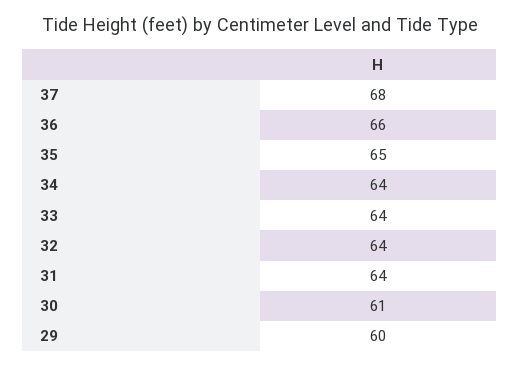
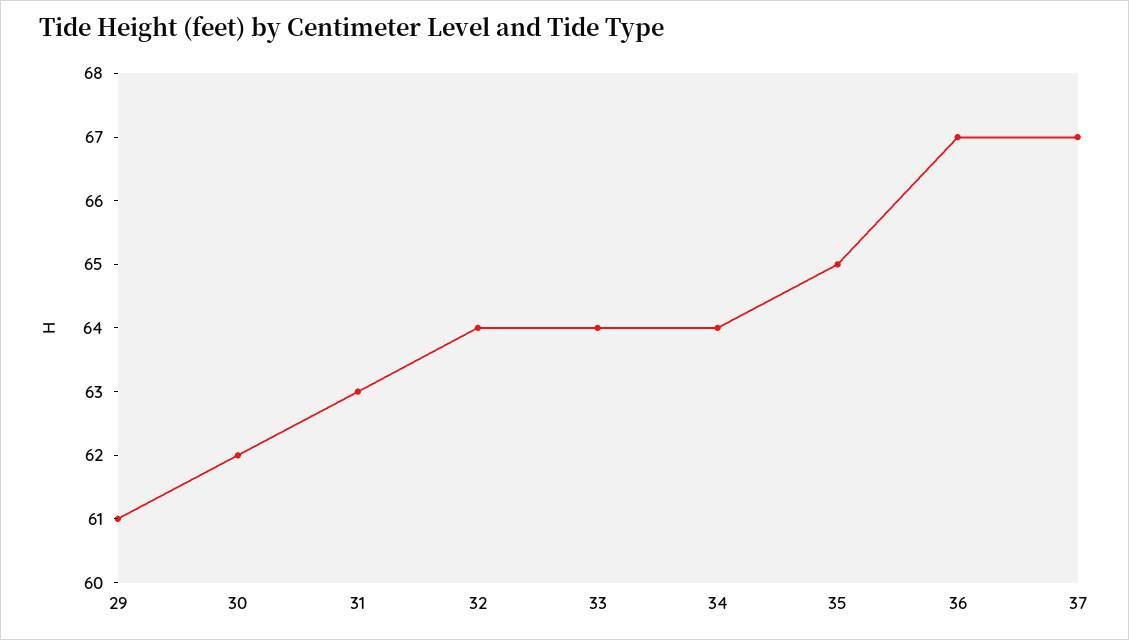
37: 68 -> 67
36: 66 -> 67
31: 64 -> 63
30: 61 -> 62
29: 60 -> 61

